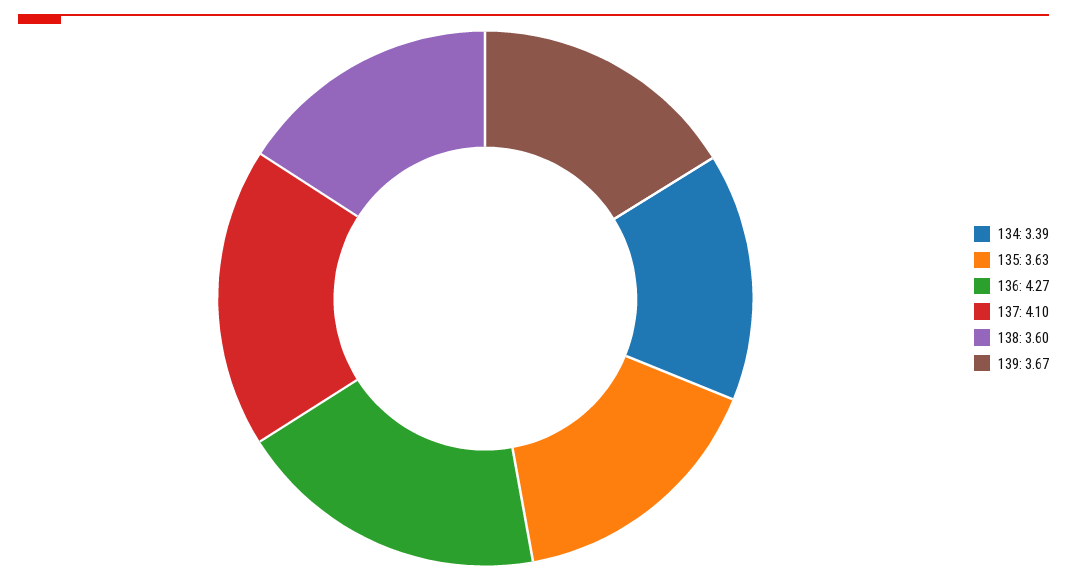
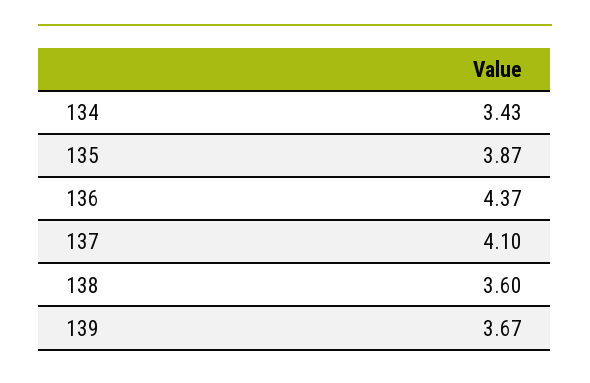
134: 3.39 -> 3.43
135: 3.63 -> 3.87
136: 4.27 -> 4.37

